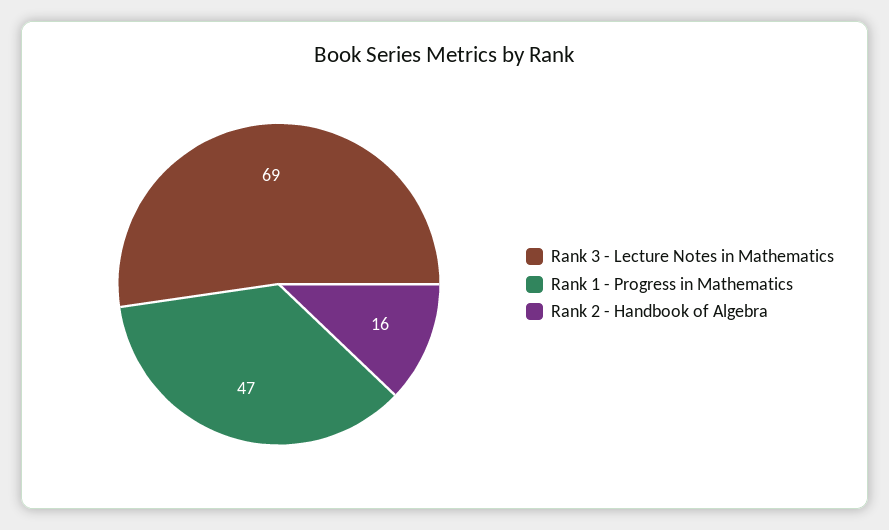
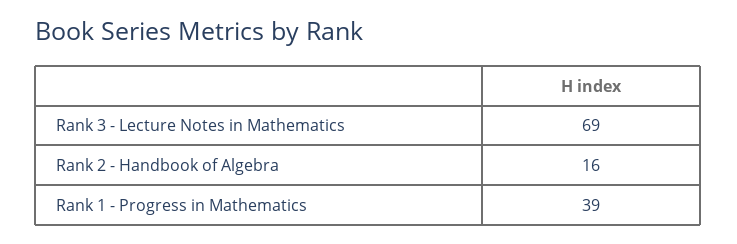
Rank 1 - Progress in Mathematics: 47 -> 39

